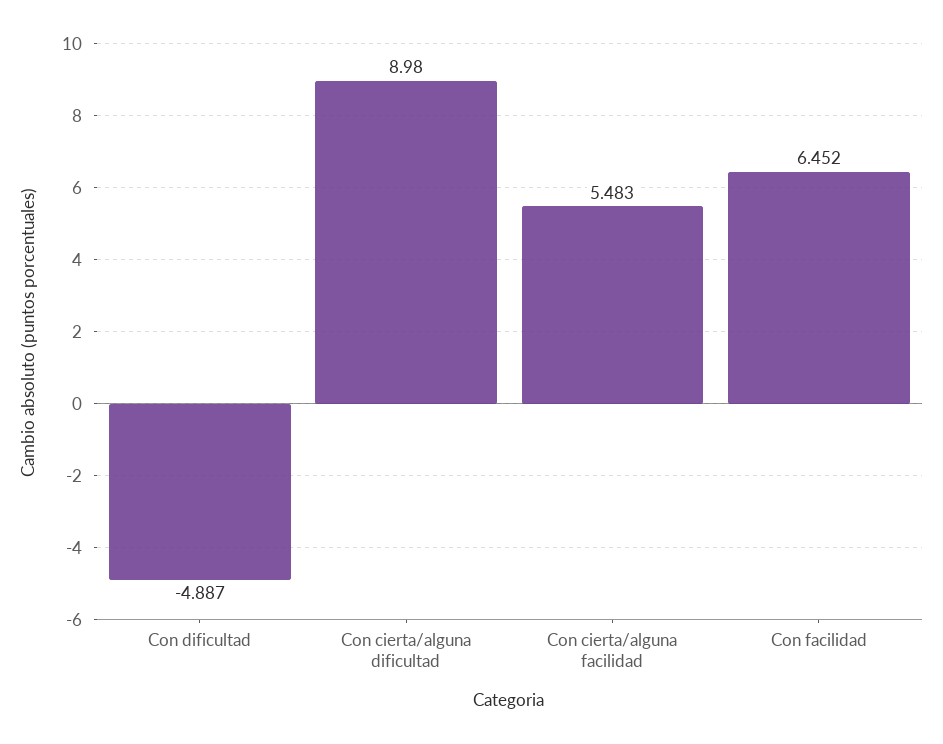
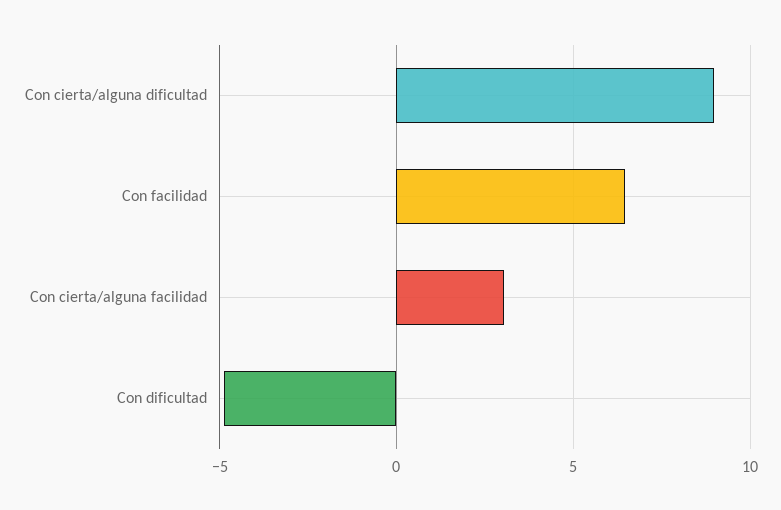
Con cierta/alguna facilidad: 5.483 -> 3

